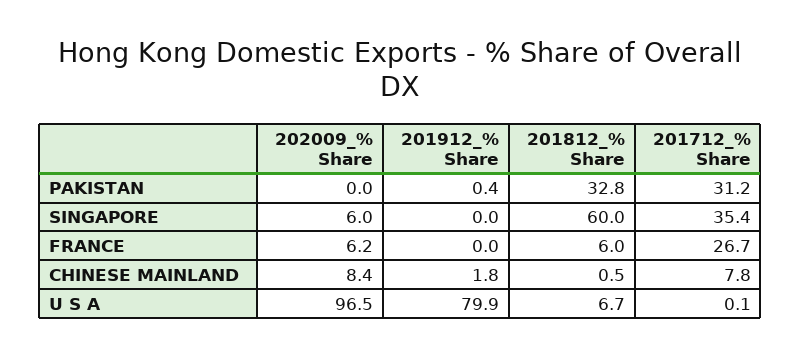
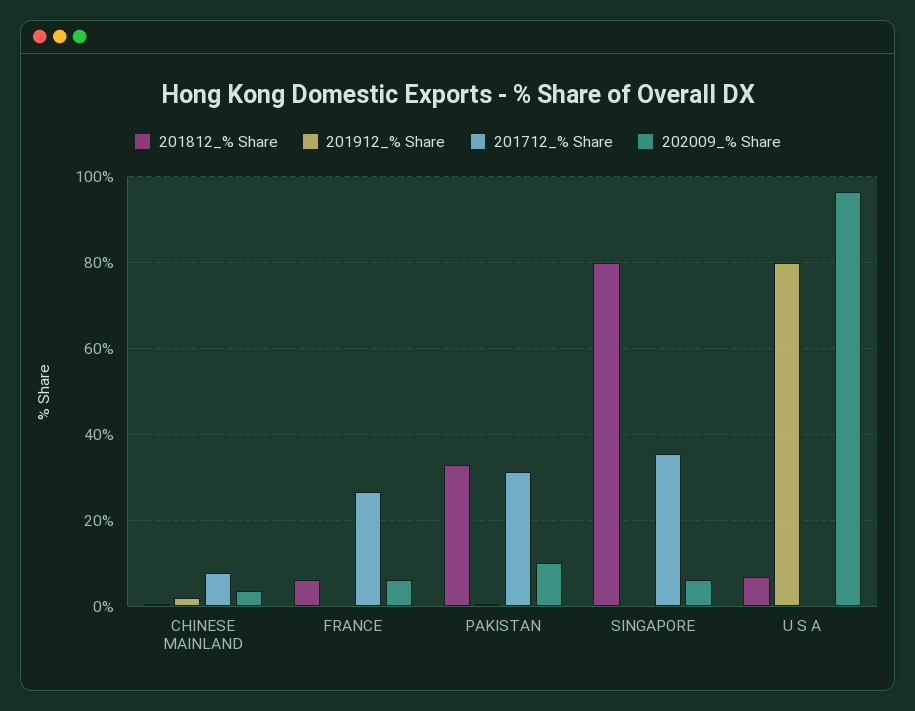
202009_% Share, PAKISTAN: 0 -> 10
201812_% Share, SINGAPORE: 60 -> 80
202009_% Share, CHINESE MAINLAND: 8.4 -> 4

